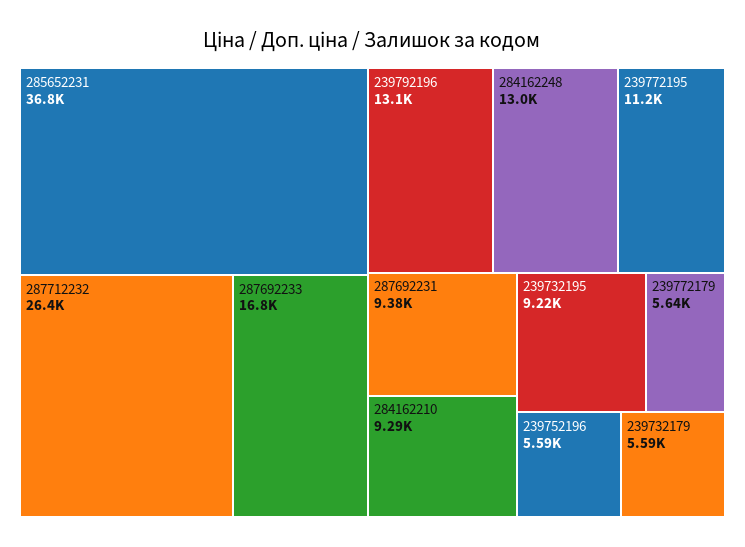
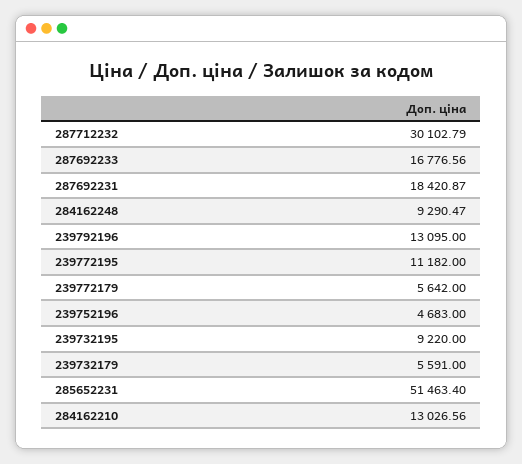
285652231: 36800 -> 51463.4
287712232: 26400 -> 30102.79
284162248: 13000 -> 9290.47
287692231: 9380 -> 18420.87
284162210: 9290 -> 13026.56
239752196: 5590 -> 4683

